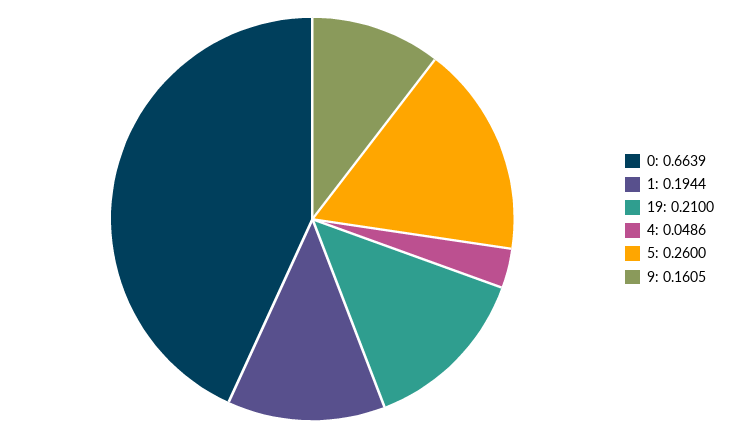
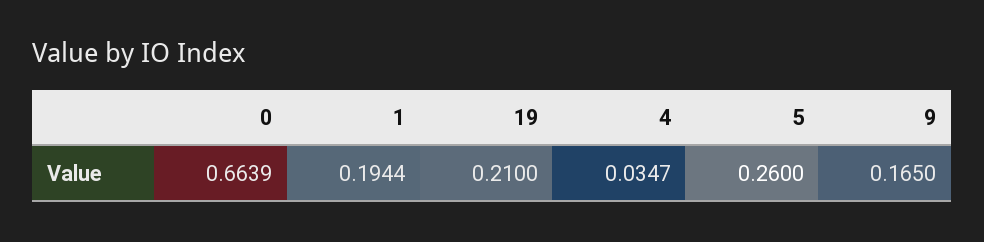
4: 0.0486 -> 0.0347
9: 0.1605 -> 0.165

